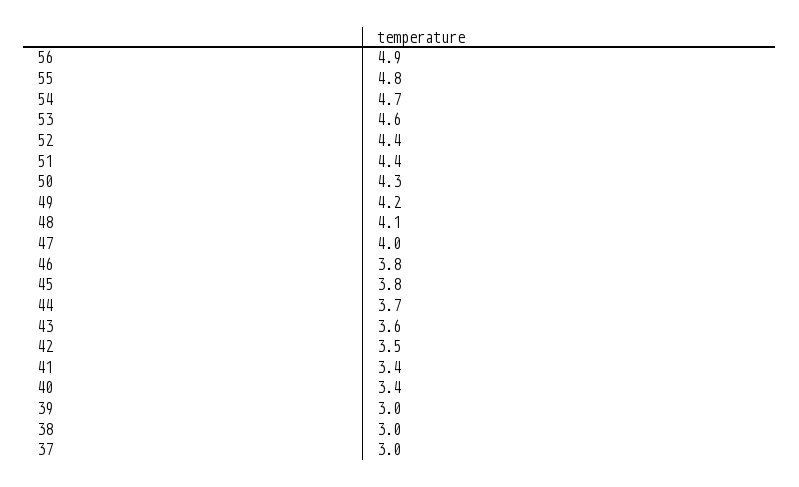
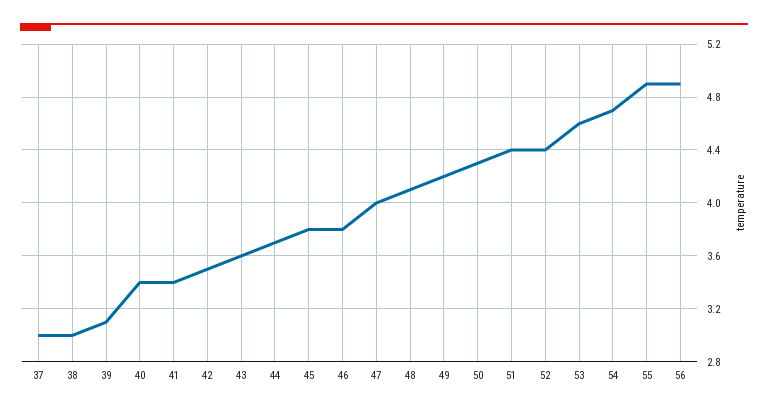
55: 4.8 -> 4.9
39: 3 -> 3.1

